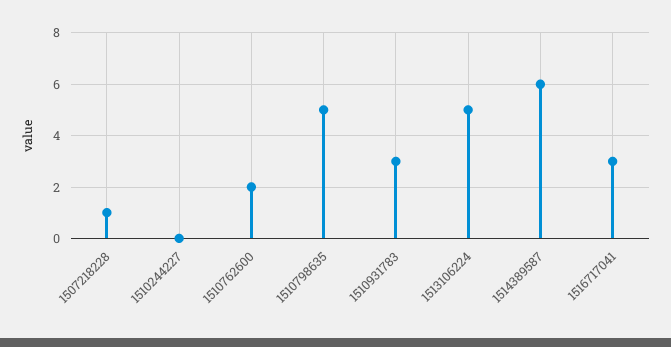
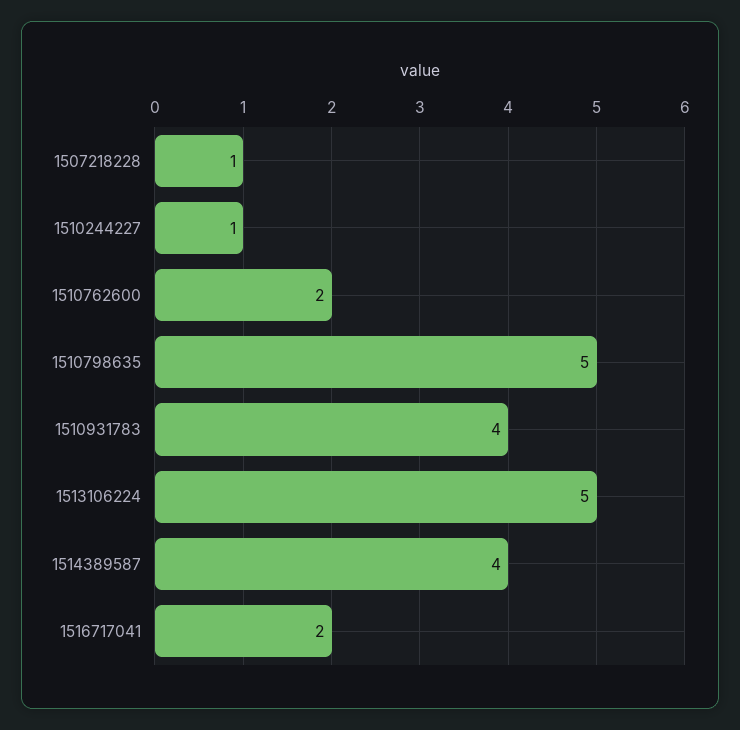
1510244227: 0 -> 1
1510931783: 3 -> 4
1514389587: 6 -> 4
1516717041: 3 -> 2

